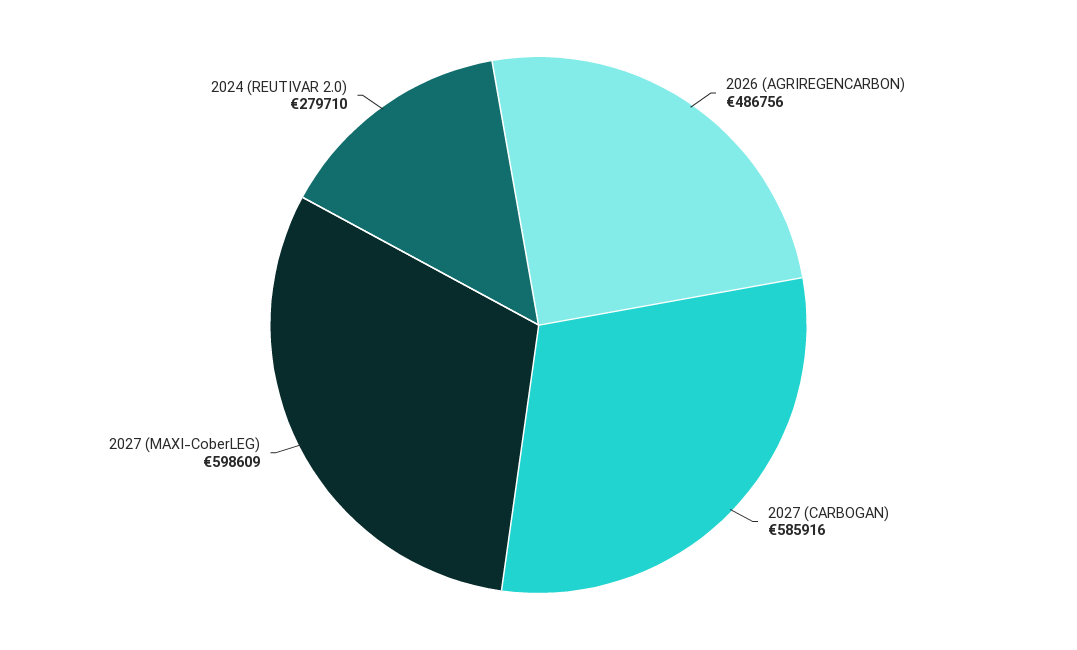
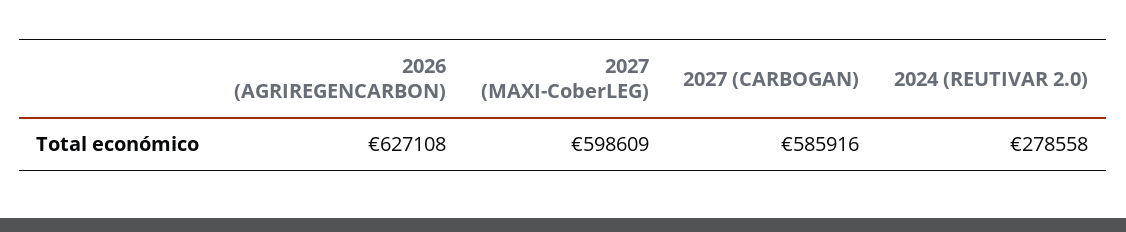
2026 (AGRIREGENCARBON): 486756 -> 627108
2024 (REUTIVAR 2.0): 279710 -> 278558

